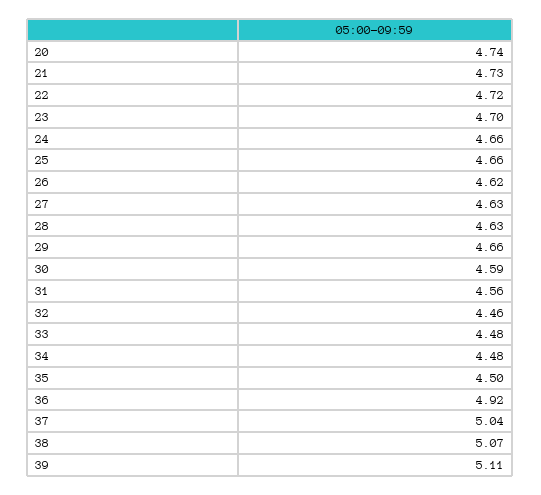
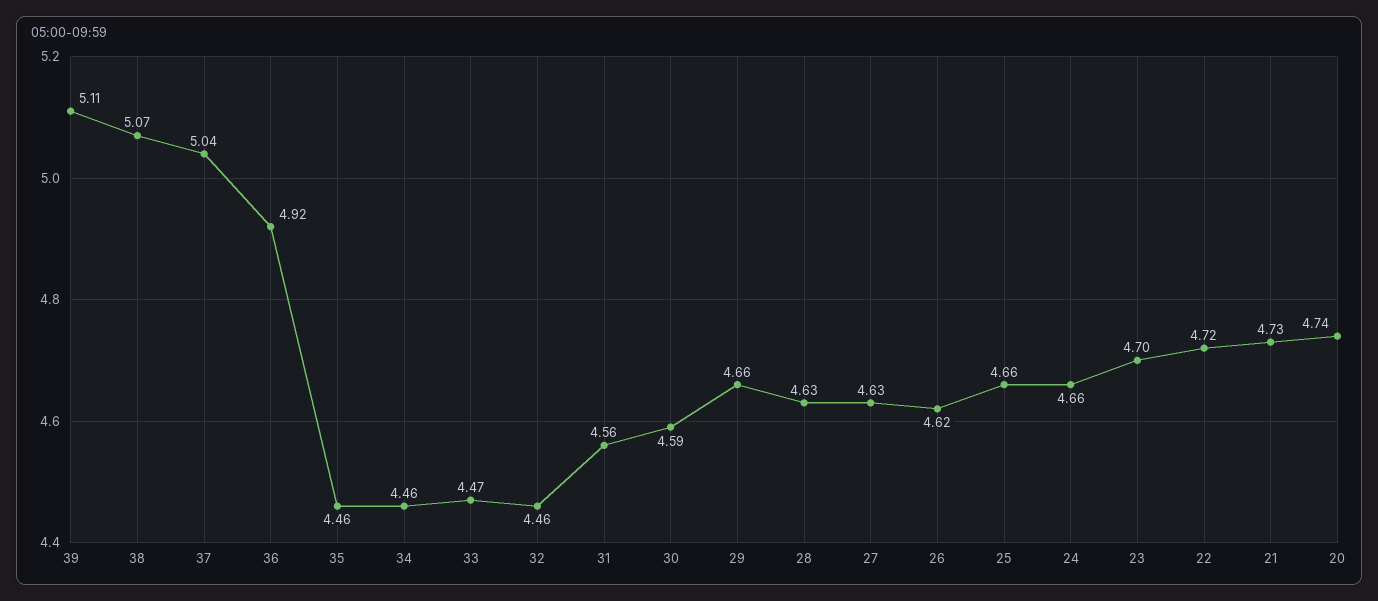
33: 4.48 -> 4.47
34: 4.48 -> 4.46
35: 4.5 -> 4.46

